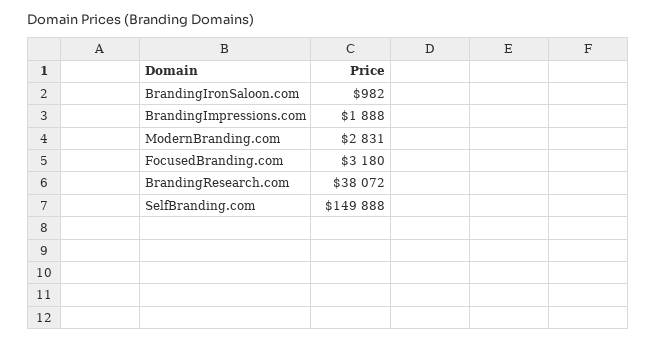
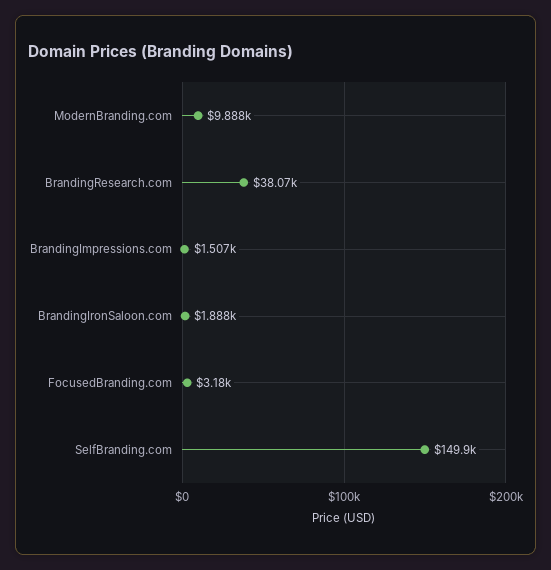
BrandingIronSaloon.com: 982 -> 1888
BrandingImpressions.com: 1888 -> 1507
ModernBranding.com: 2831 -> 9888

